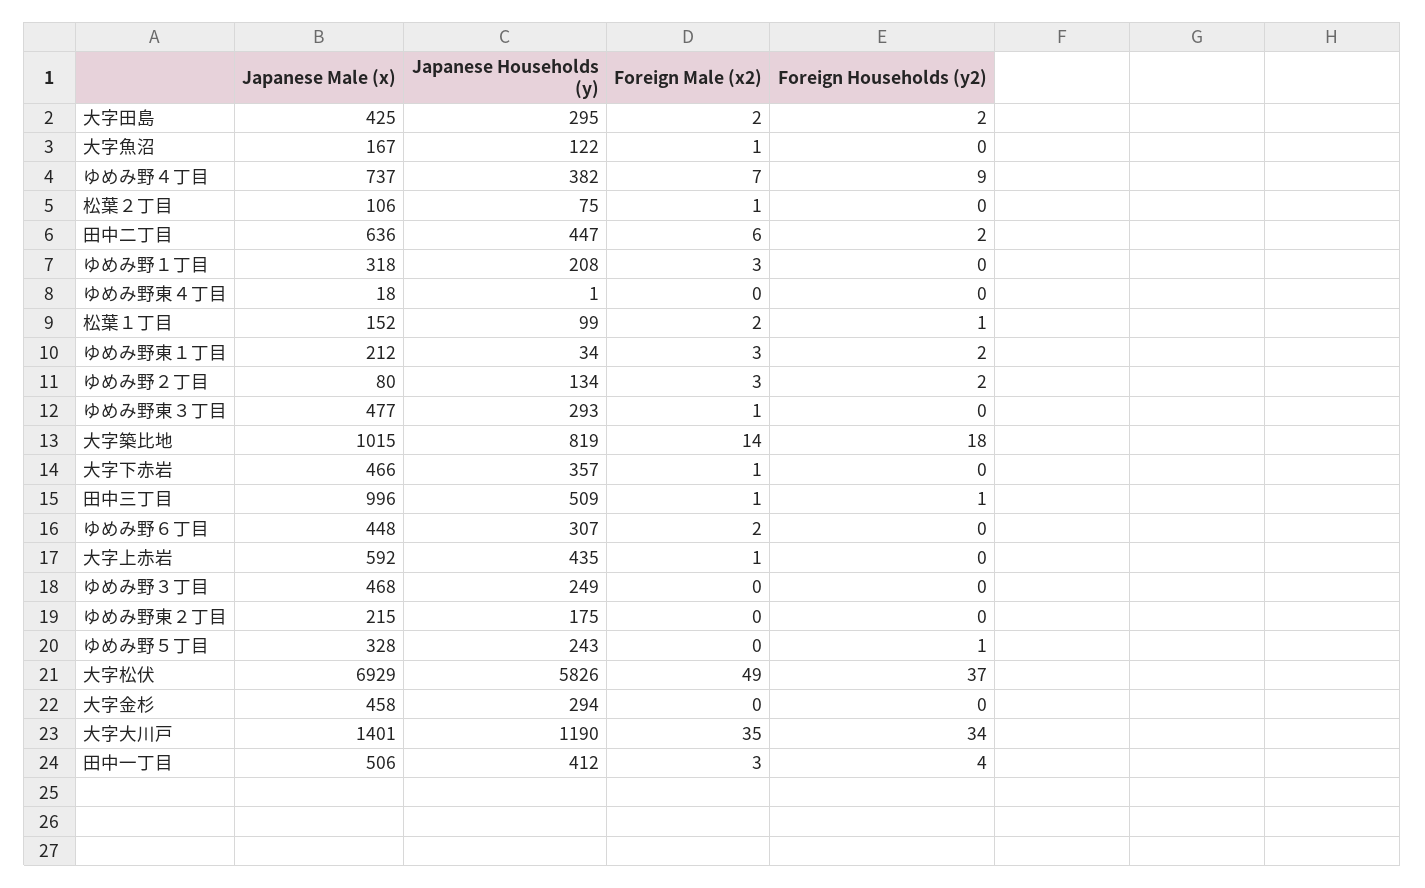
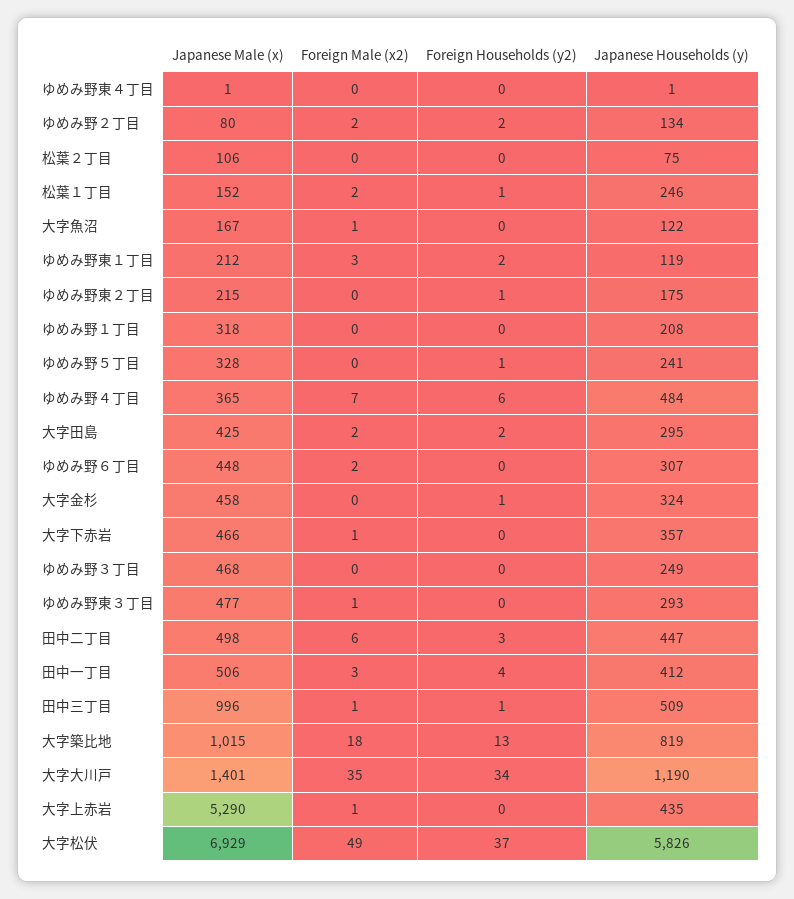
Japanese Male (x), ゆめみ野４丁目: 737 -> 365
Japanese Households (y), ゆめみ野４丁目: 382 -> 484
Foreign Households (y2), ゆめみ野４丁目: 9 -> 6
Foreign Male (x2), 松葉２丁目: 1 -> 0
Japanese Male (x), 田中二丁目: 636 -> 498
Foreign Households (y2), 田中二丁目: 2 -> 3
Foreign Male (x2), ゆめみ野１丁目: 3 -> 0
Japanese Male (x), ゆめみ野東４丁目: 18 -> 1
Japanese Households (y), 松葉１丁目: 99 -> 246
Japanese Households (y), ゆめみ野東１丁目: 34 -> 119
Foreign Male (x2), ゆめみ野２丁目: 3 -> 2
Foreign Male (x2), 大字築比地: 14 -> 18
Foreign Households (y2), 大字築比地: 18 -> 13
Japanese Male (x), 大字上赤岩: 592 -> 5290
Foreign Households (y2), ゆめみ野東２丁目: 0 -> 1
Japanese Households (y), ゆめみ野５丁目: 243 -> 241
Japanese Households (y), 大字金杉: 294 -> 324
Foreign Households (y2), 大字金杉: 0 -> 1

